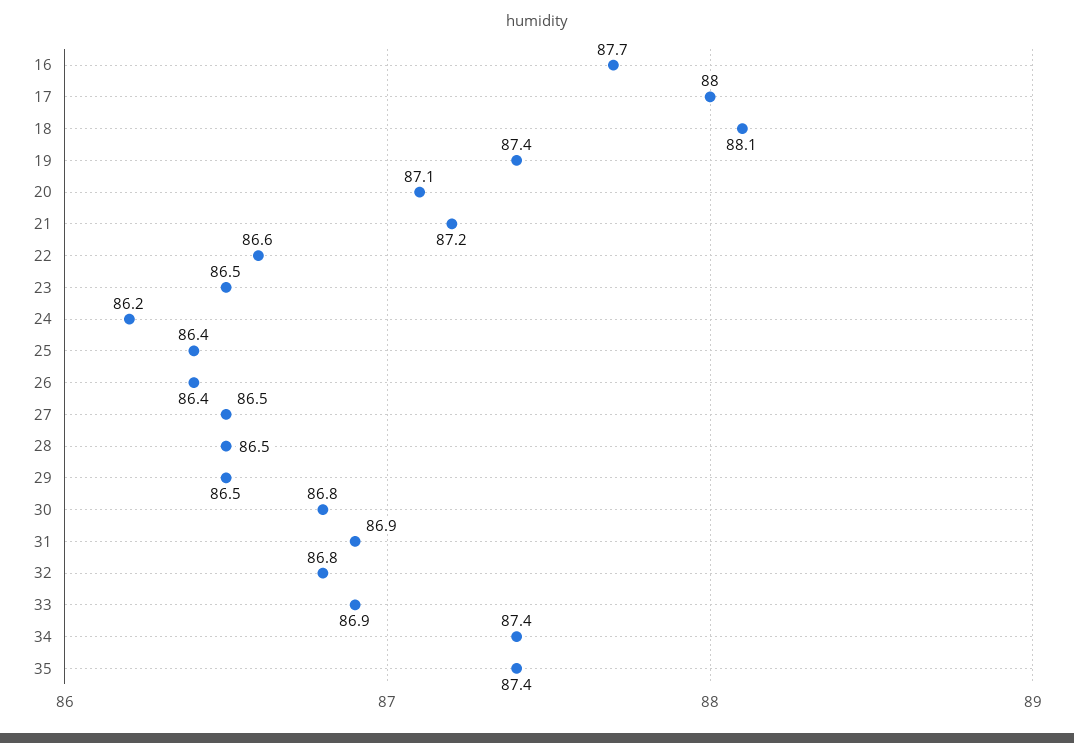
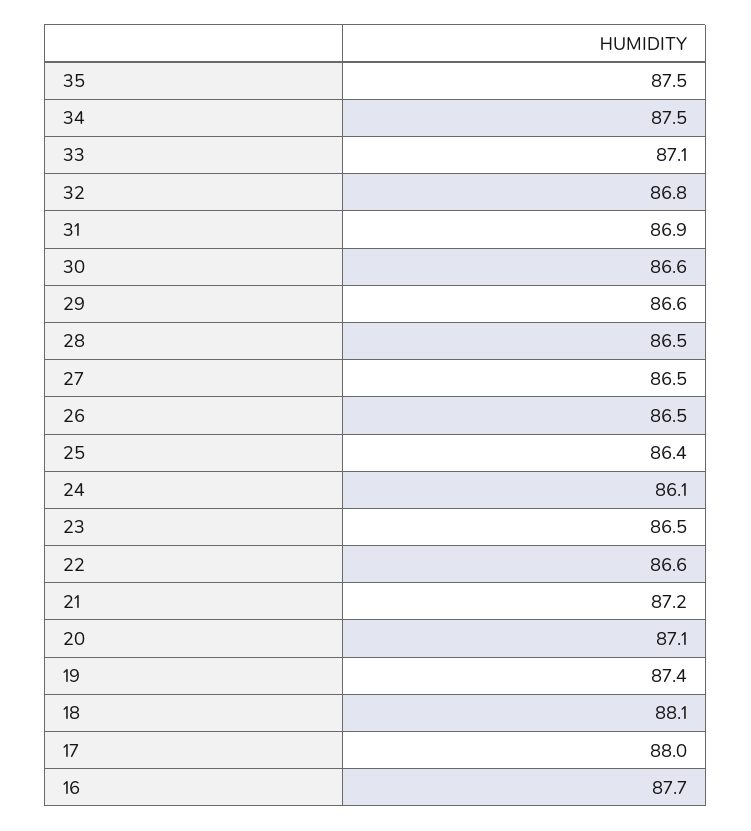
24: 86.2 -> 86.1
26: 86.4 -> 86.5
29: 86.5 -> 86.6
30: 86.8 -> 86.6
33: 86.9 -> 87.1
34: 87.4 -> 87.5
35: 87.4 -> 87.5

